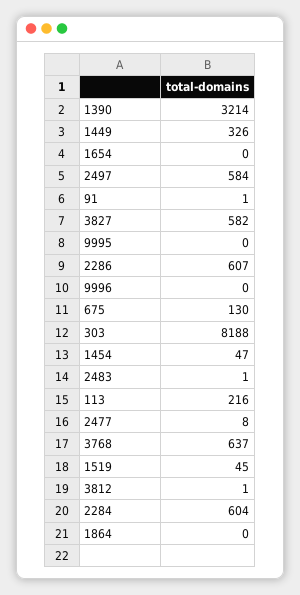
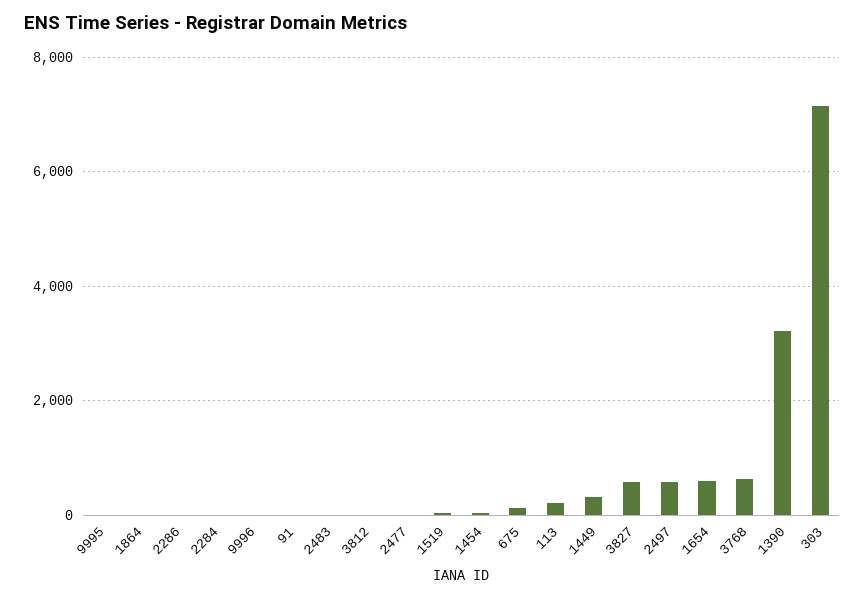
1654: 0 -> 600
2286: 607 -> 0
303: 8188 -> 7200
2284: 604 -> 0

